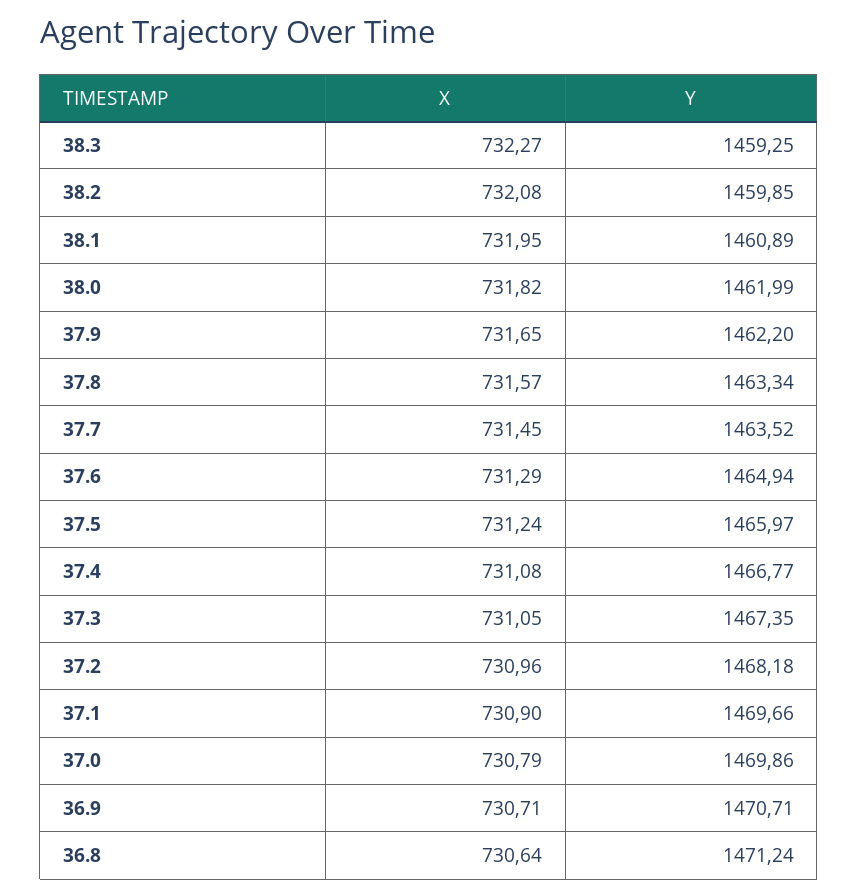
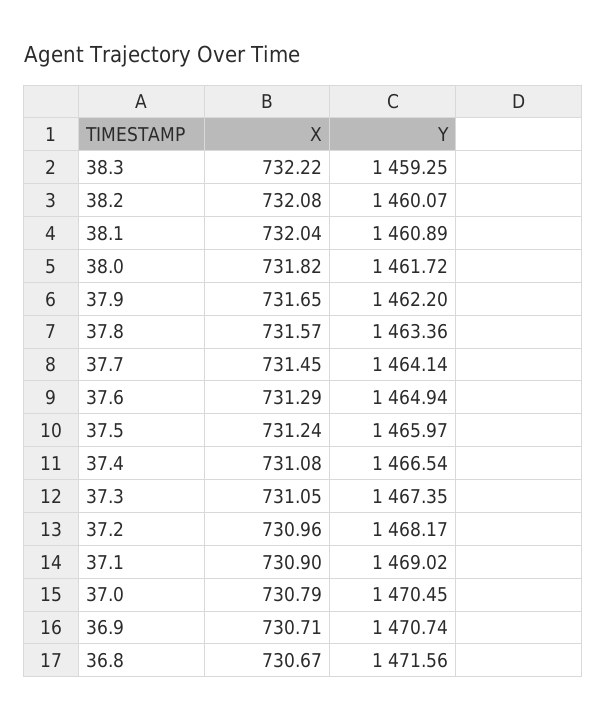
X, 38.3: 732.27 -> 732.22
Y, 38.2: 1459.85 -> 1460.07
X, 38.1: 731.95 -> 732.04
Y, 38.0: 1461.99 -> 1461.72
Y, 37.8: 1463.34 -> 1463.36
Y, 37.7: 1463.52 -> 1464.14
Y, 37.4: 1466.77 -> 1466.54
Y, 37.2: 1468.18 -> 1468.17
Y, 37.1: 1469.66 -> 1469.02
Y, 37.0: 1469.86 -> 1470.45
Y, 36.9: 1470.71 -> 1470.74
X, 36.8: 730.64 -> 730.67
Y, 36.8: 1471.24 -> 1471.56

